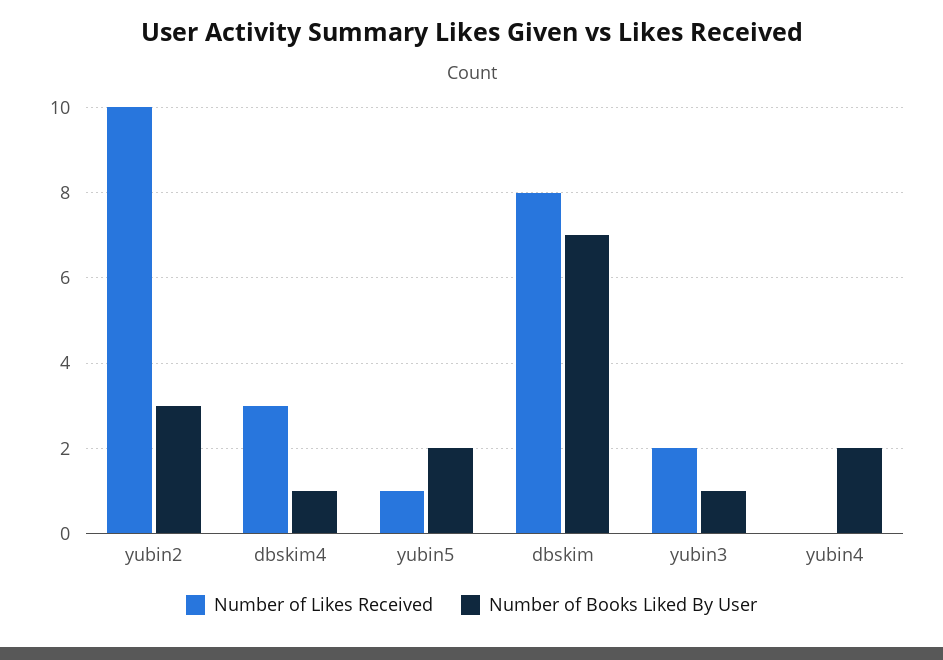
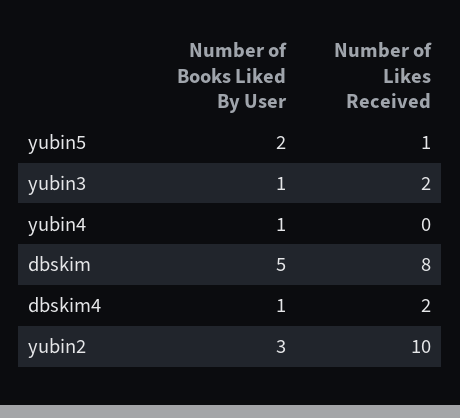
Number of Likes Received, dbskim4: 3 -> 2
Number of Books Liked By User, dbskim: 7 -> 5
Number of Books Liked By User, yubin4: 2 -> 1

